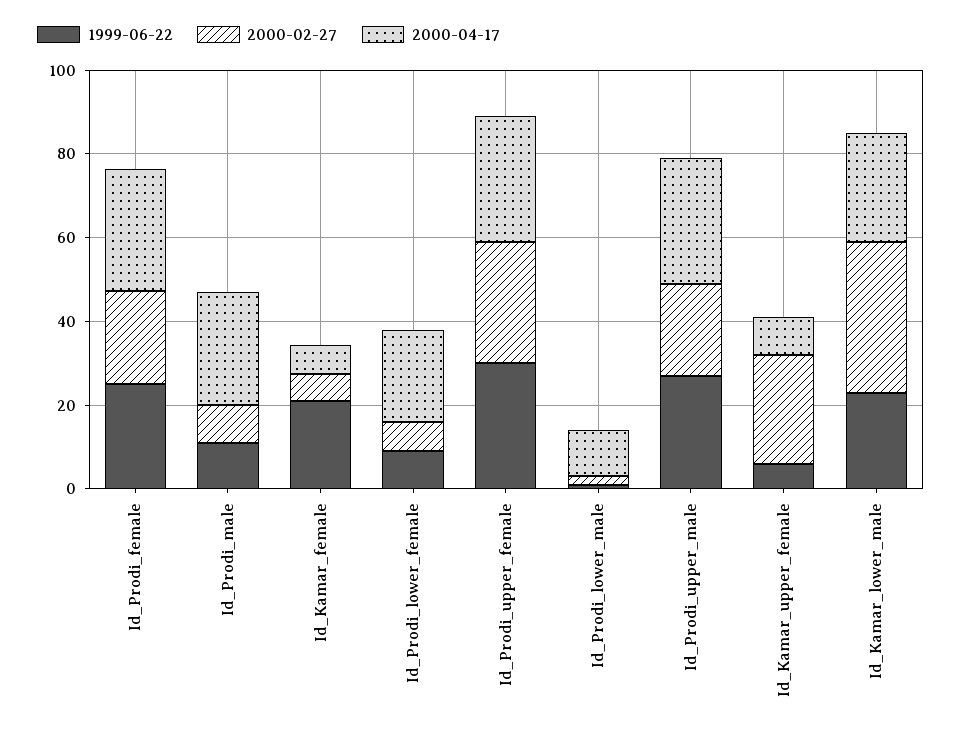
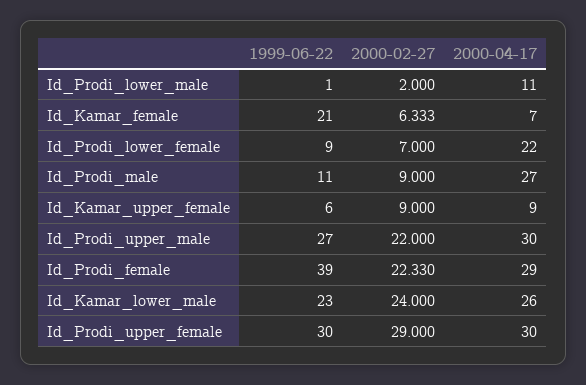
1999-06-22, Id_Prodi_female: 25 -> 39
2000-02-27, Id_Kamar_upper_female: 25 -> 9
2000-02-27, Id_Kamar_lower_male: 35 -> 24

